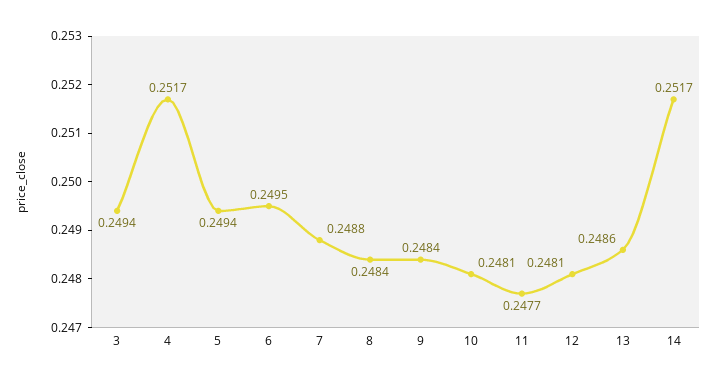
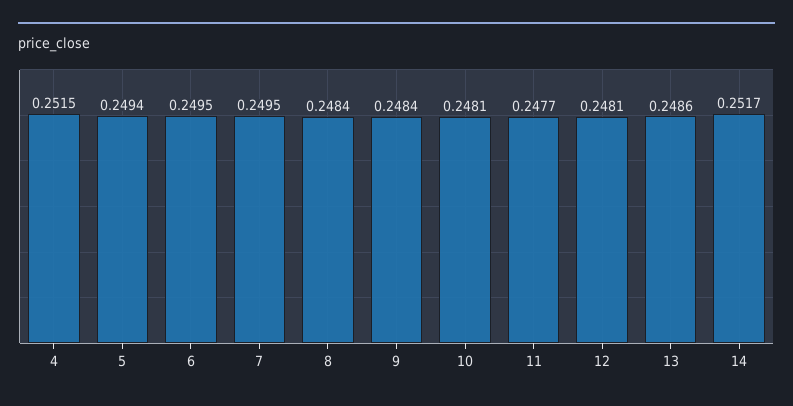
3: 0.2494 -> none
4: 0.2517 -> 0.2515
7: 0.2488 -> 0.2495

